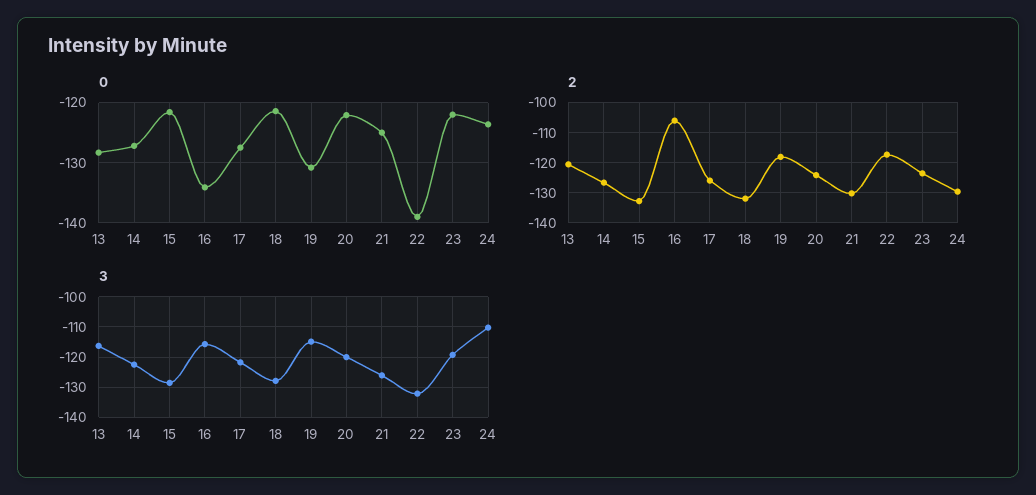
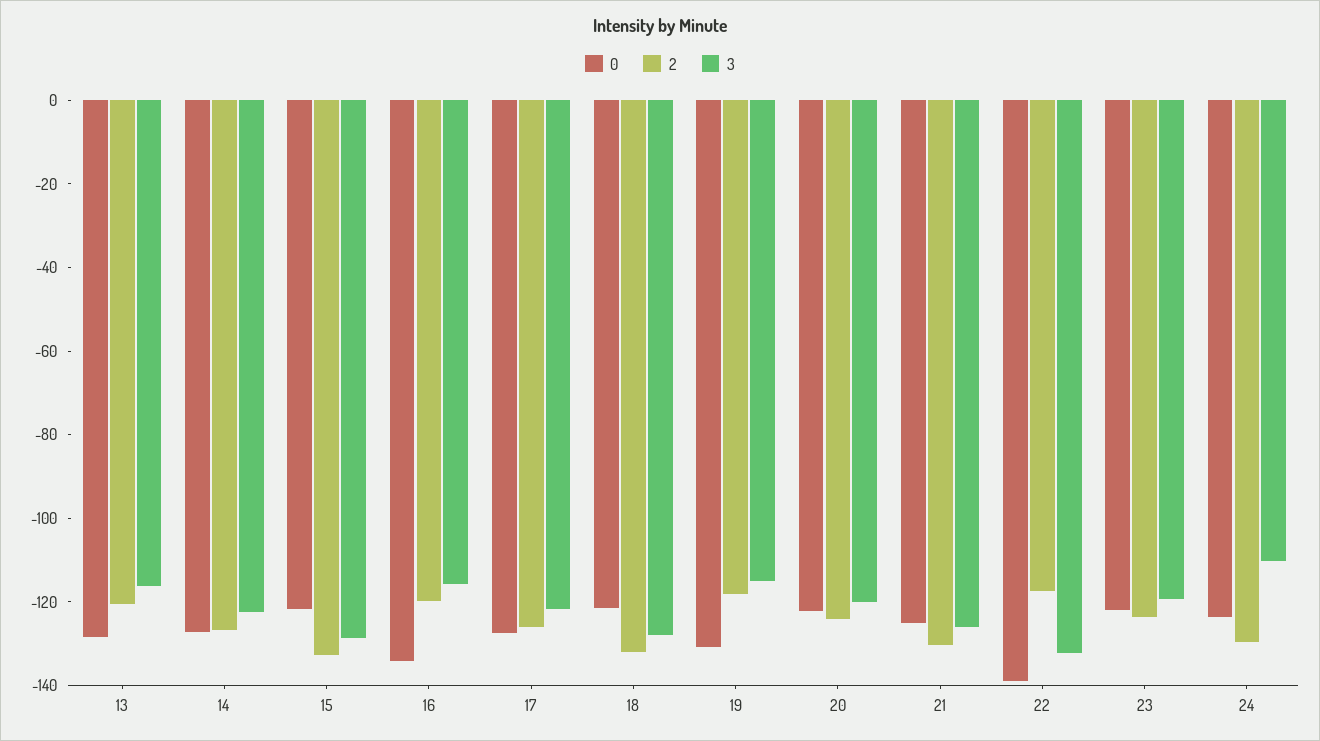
2, 16: -106 -> -120

